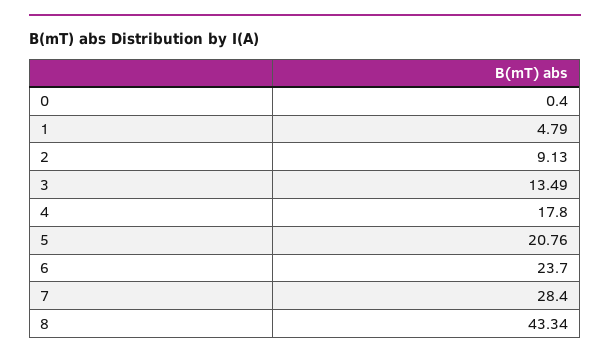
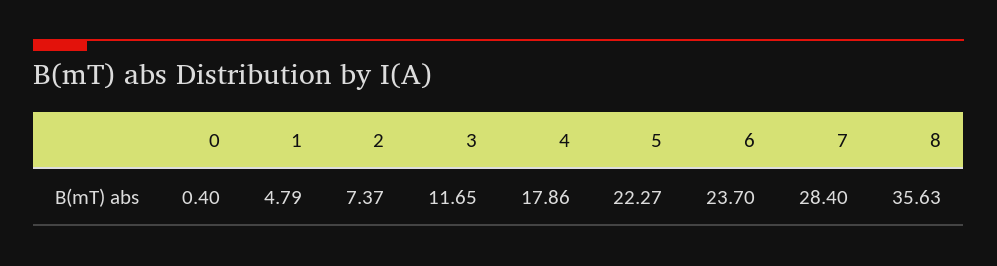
2: 9.13 -> 7.37
3: 13.49 -> 11.65
4: 17.8 -> 17.86
5: 20.76 -> 22.27
8: 43.34 -> 35.63

